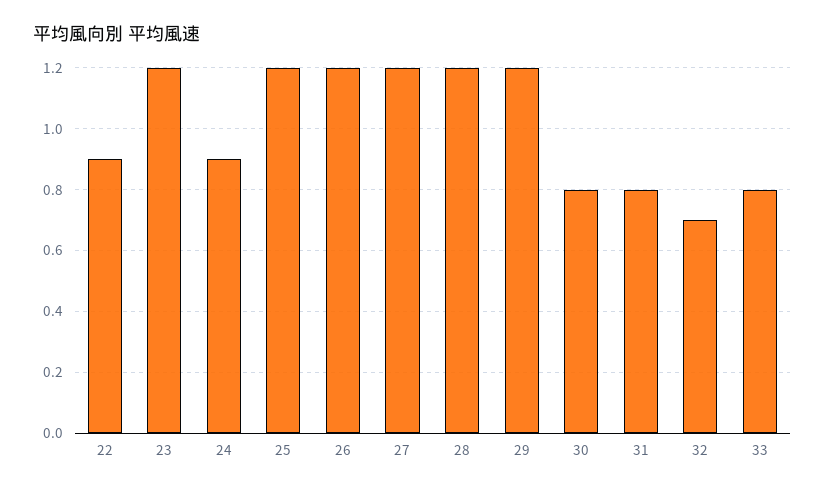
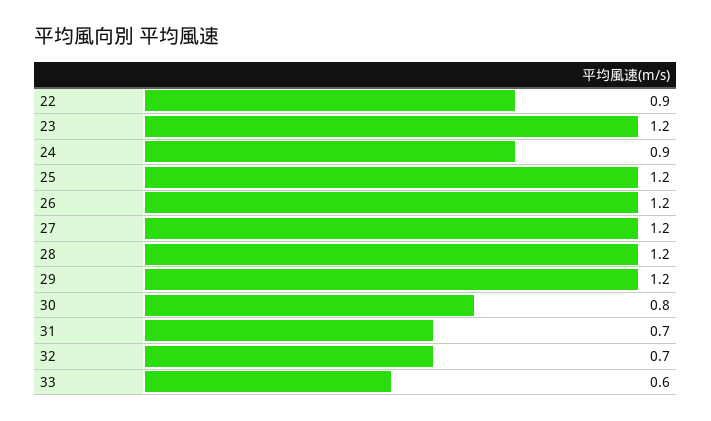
31: 0.8 -> 0.7
33: 0.8 -> 0.6

